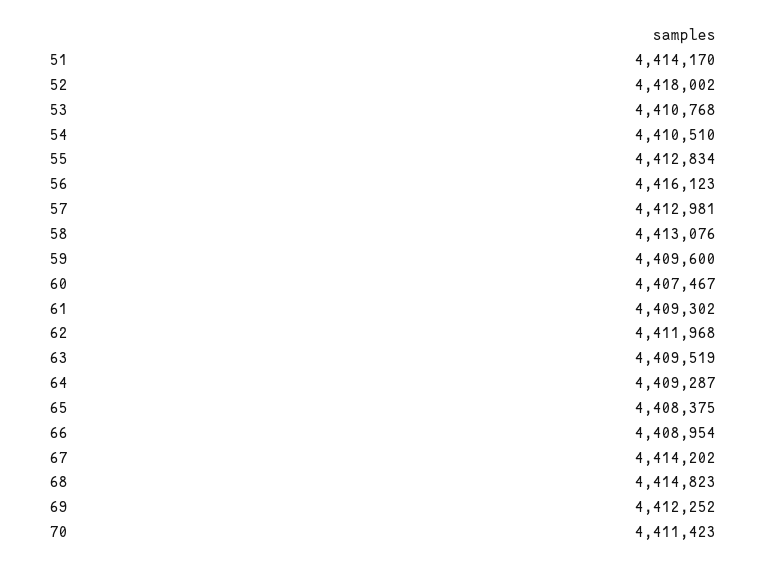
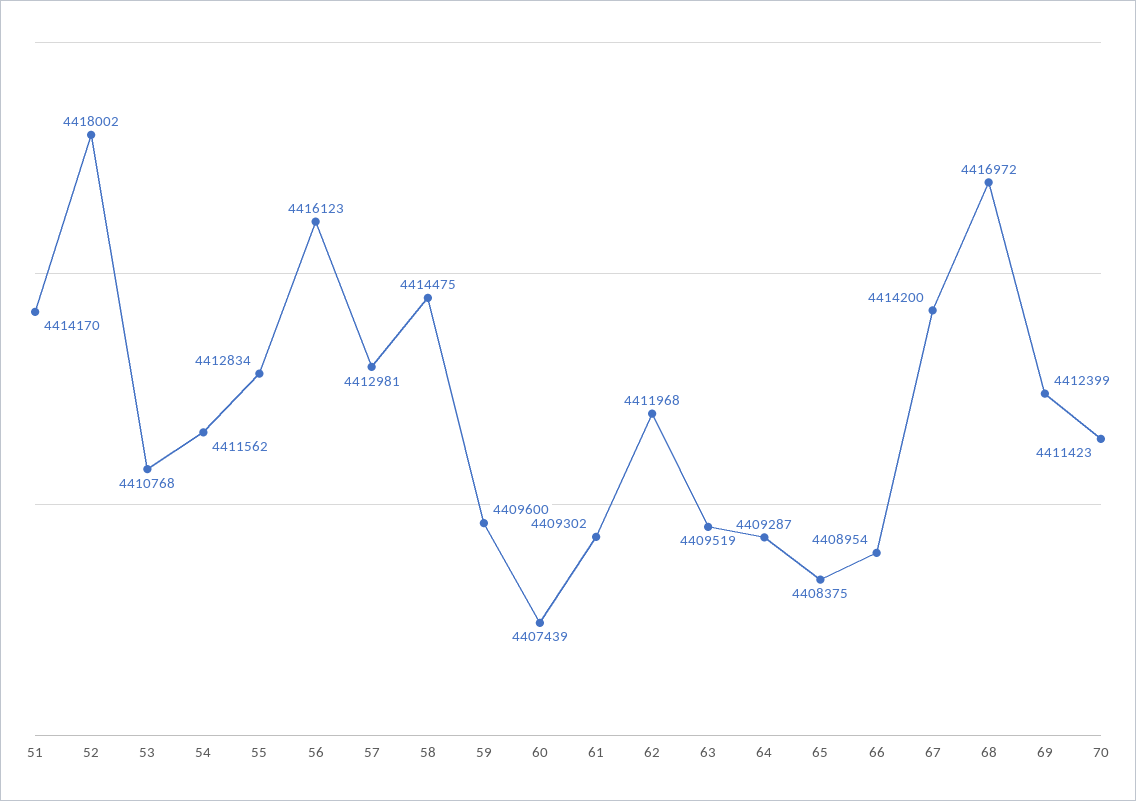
54: 4410510 -> 4411562
58: 4413076 -> 4414475
60: 4407467 -> 4407439
67: 4414202 -> 4414200
68: 4414823 -> 4416972
69: 4412252 -> 4412399

